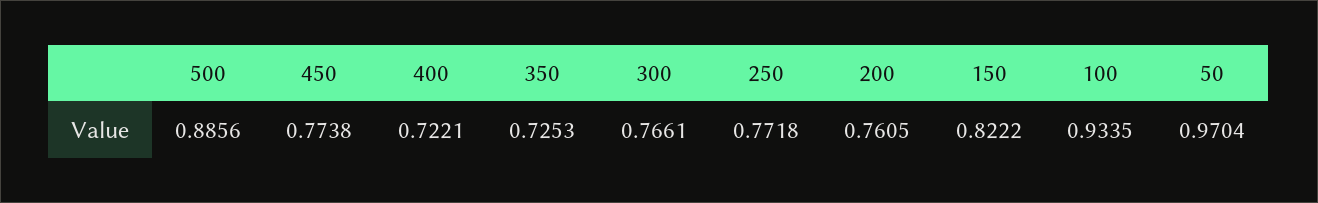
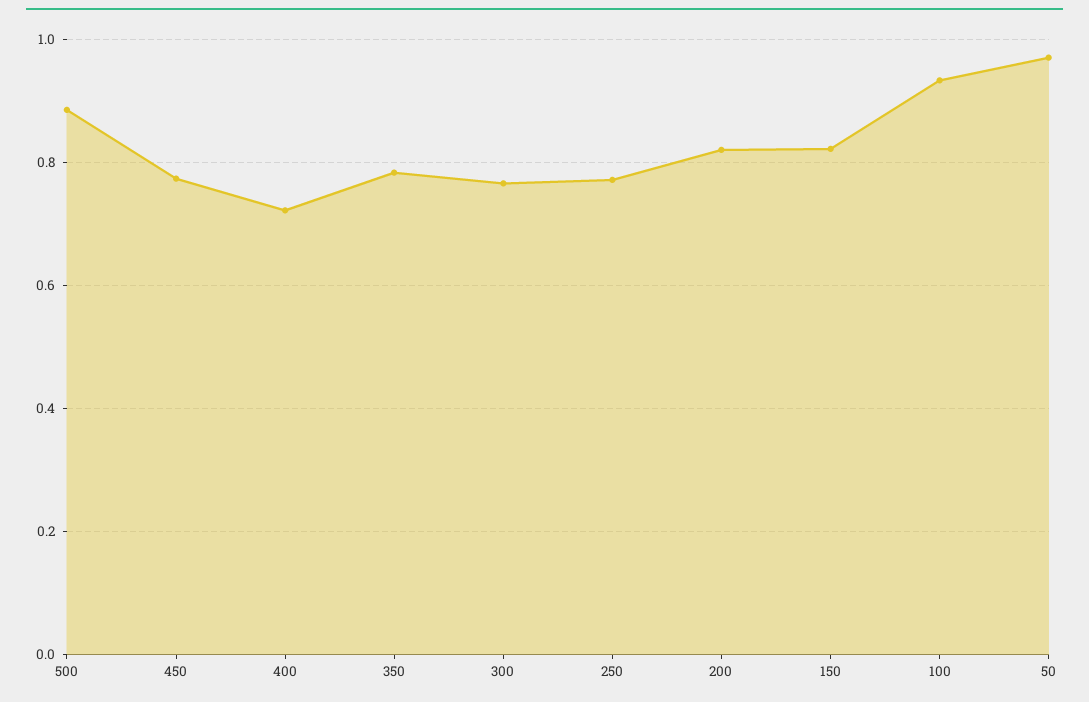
350: 0.7253 -> 0.78
200: 0.7605 -> 0.82

